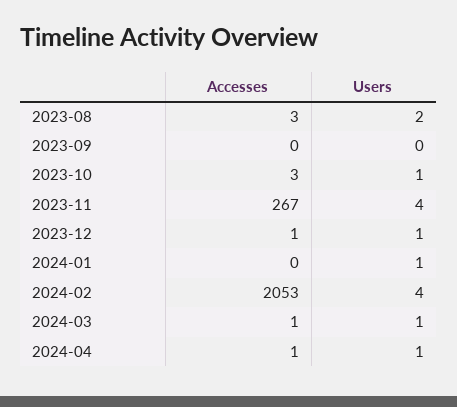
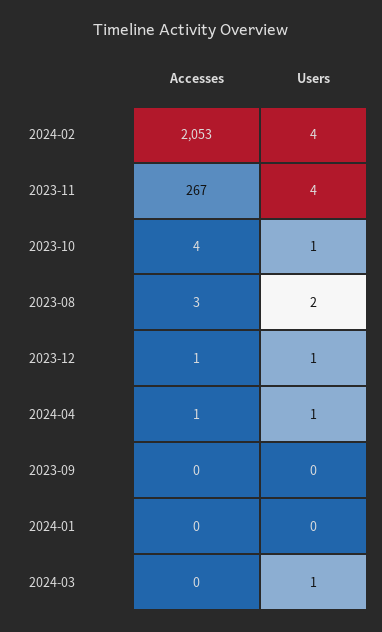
Accesses, 2023-10: 3 -> 4
Users, 2024-01: 1 -> 0
Accesses, 2024-03: 1 -> 0

